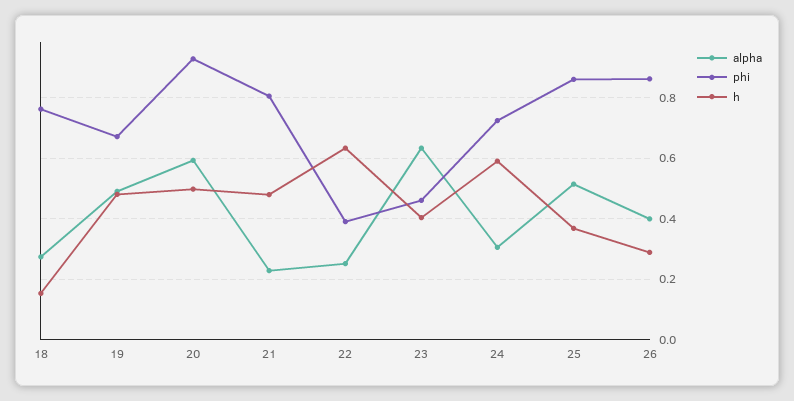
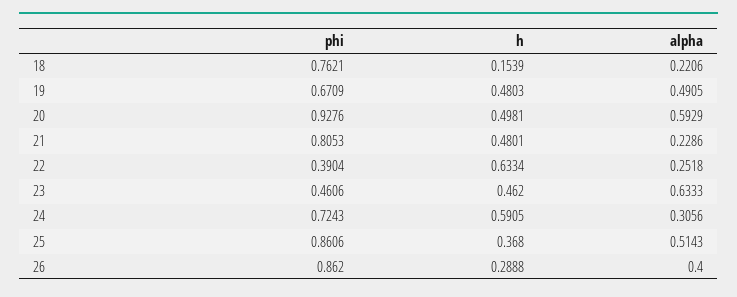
alpha, 18: 0.28 -> 0.2206
h, 23: 0.4 -> 0.462

